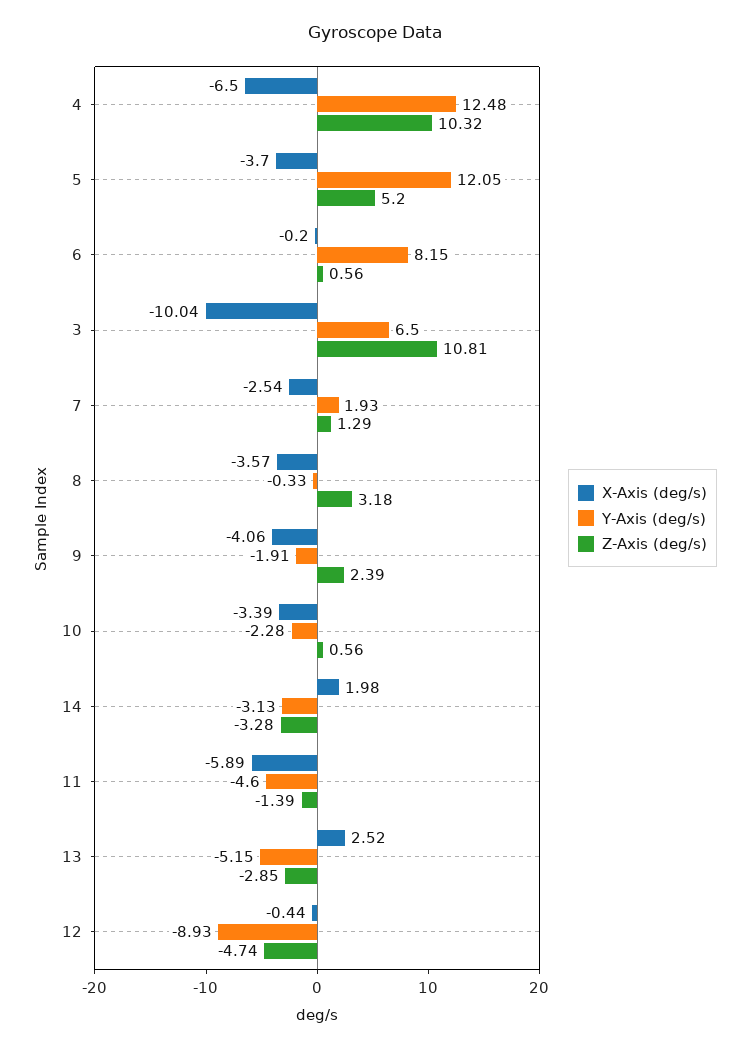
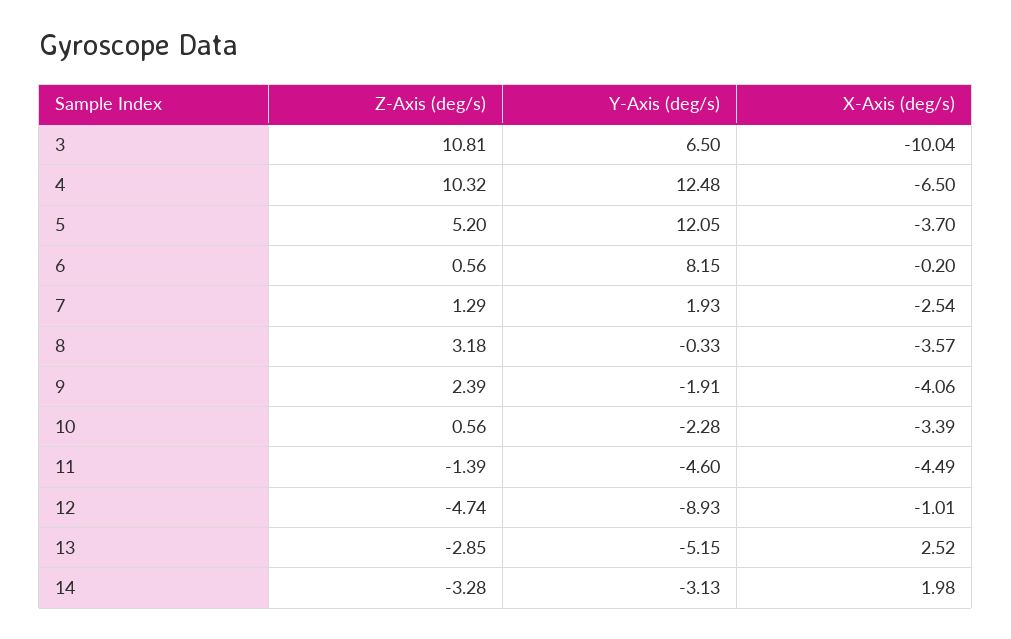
X-Axis (deg/s), 11: -5.89 -> -4.49
X-Axis (deg/s), 12: -0.44 -> -1.01

